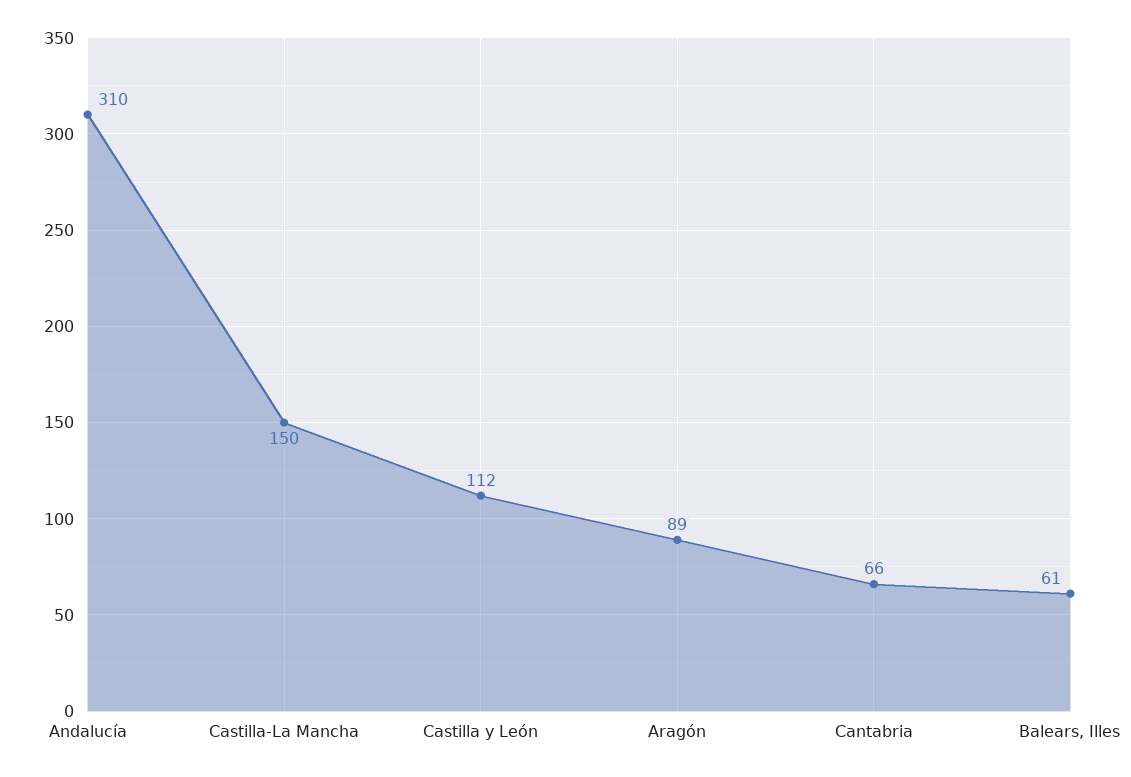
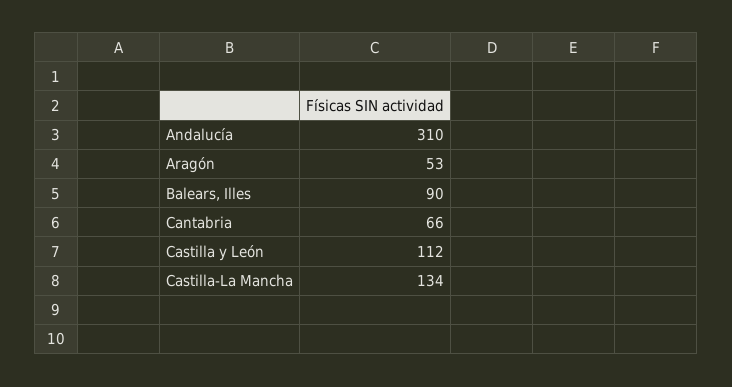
Castilla-La Mancha: 150 -> 134
Aragón: 89 -> 53
Balears, Illes: 61 -> 90

